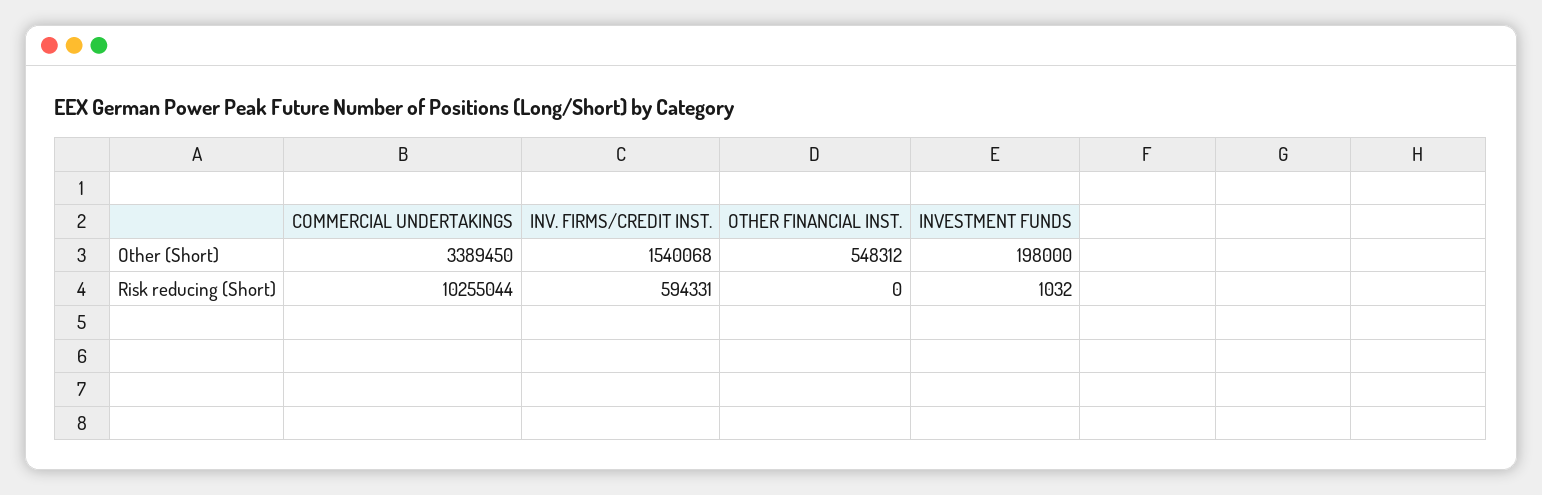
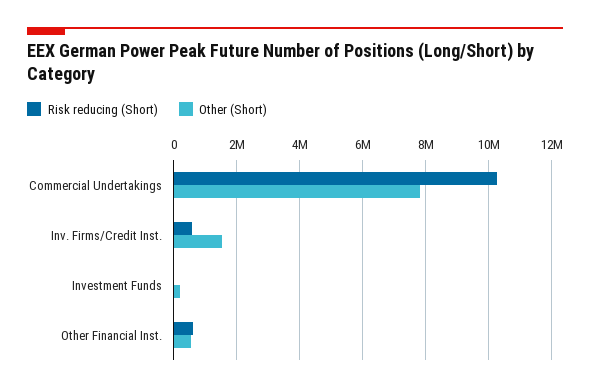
Other (Short), COMMERCIAL UNDERTAKINGS: 3389450 -> 7800000
Risk reducing (Short), OTHER FINANCIAL INST.: 0 -> 600000

